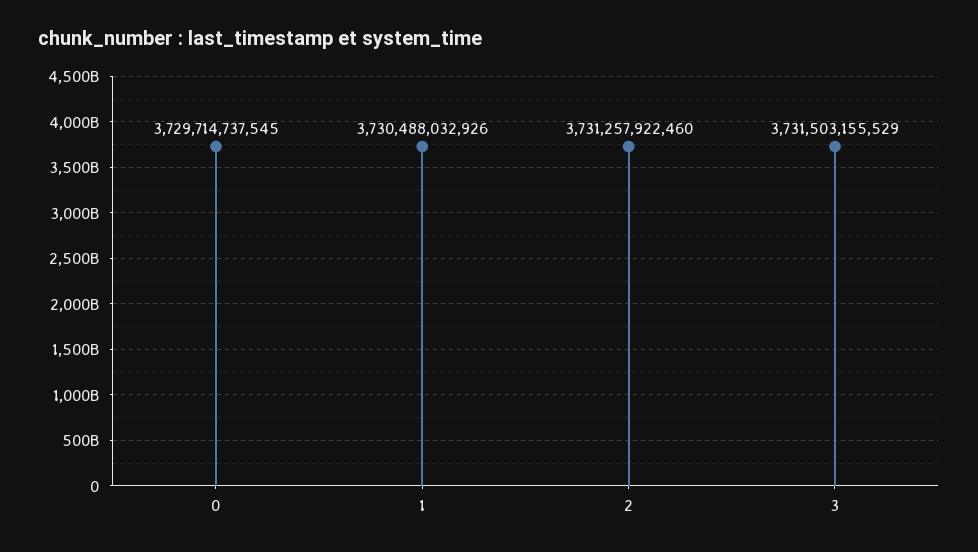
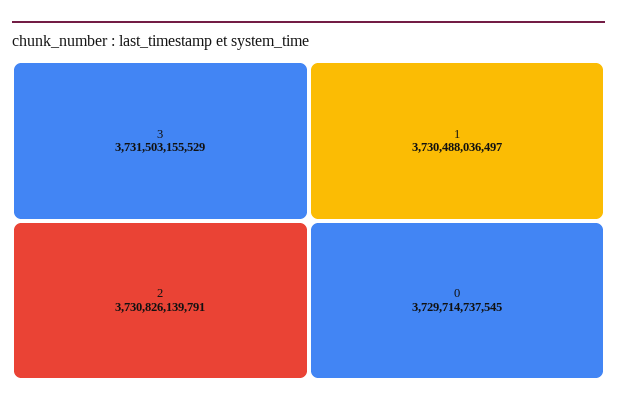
1: 3730488032926 -> 3730488036497
2: 3731257922460 -> 3730826139791

